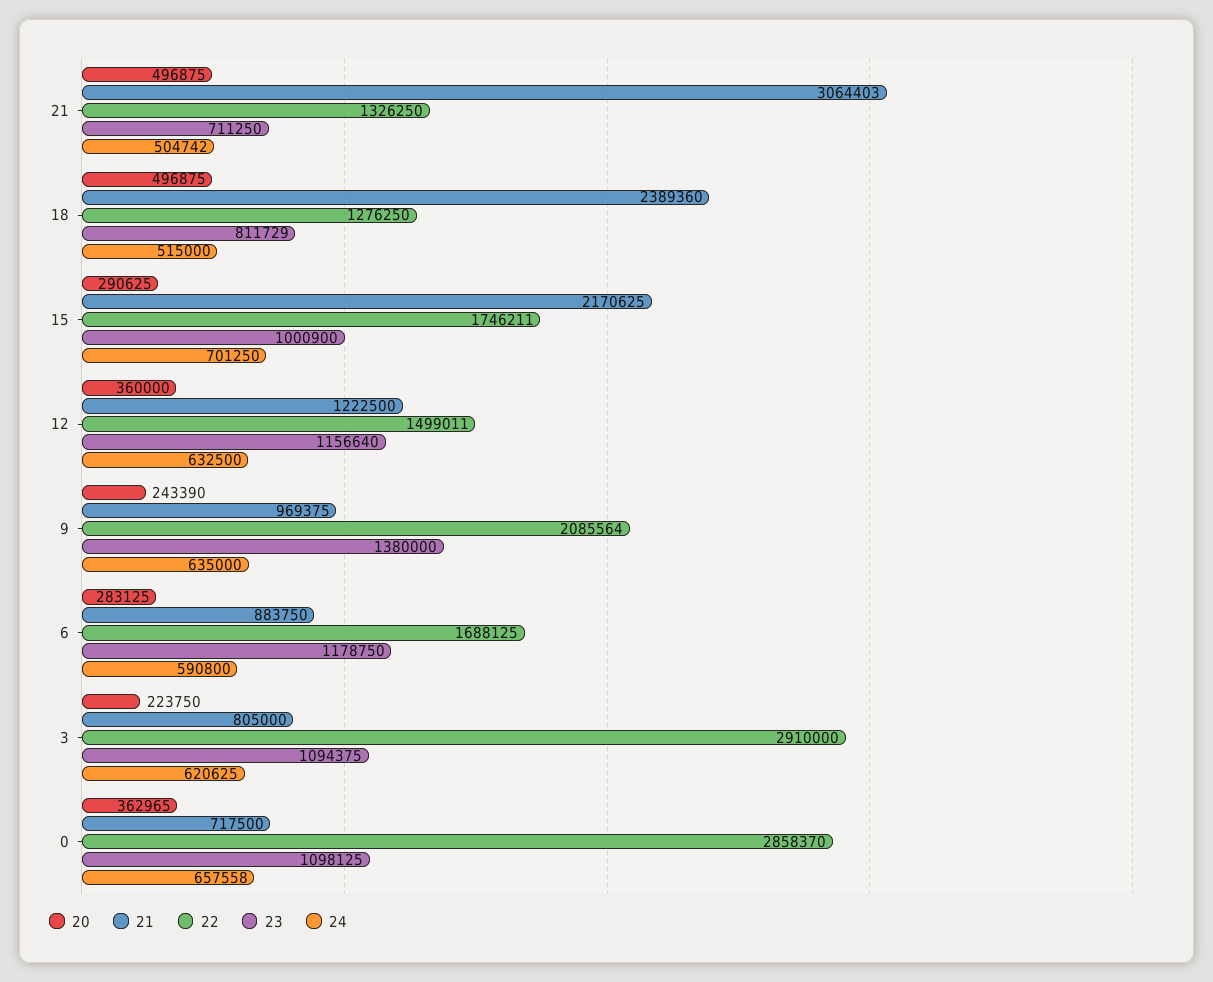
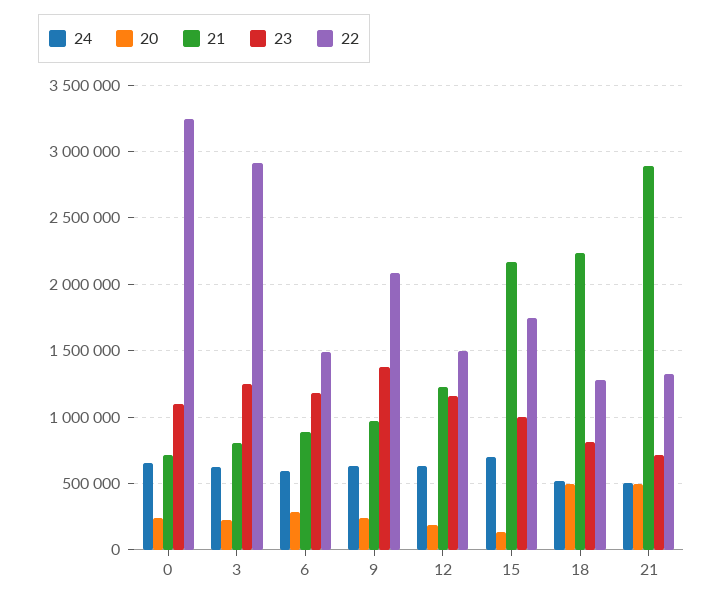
21, 21: 3064403 -> 2900000
21, 18: 2389360 -> 2250000
20, 15: 290625 -> 150000
20, 12: 360000 -> 200000
22, 6: 1688125 -> 1500000
23, 3: 1094375 -> 1250000
20, 0: 362965 -> 250000
22, 0: 2858370 -> 3250000

